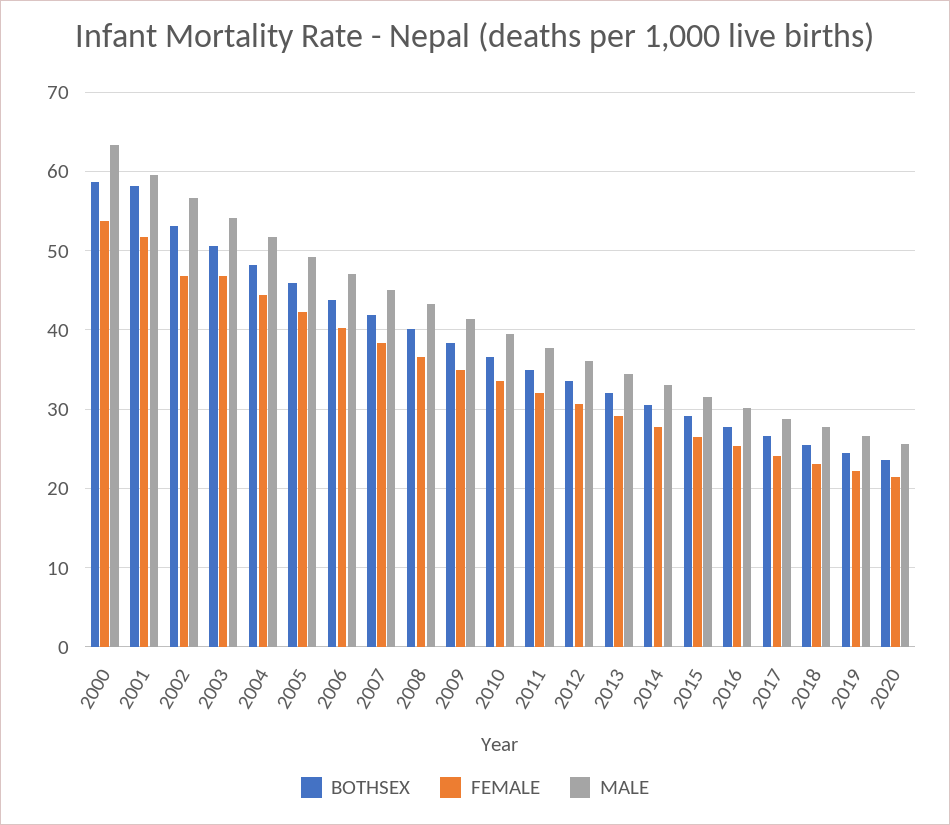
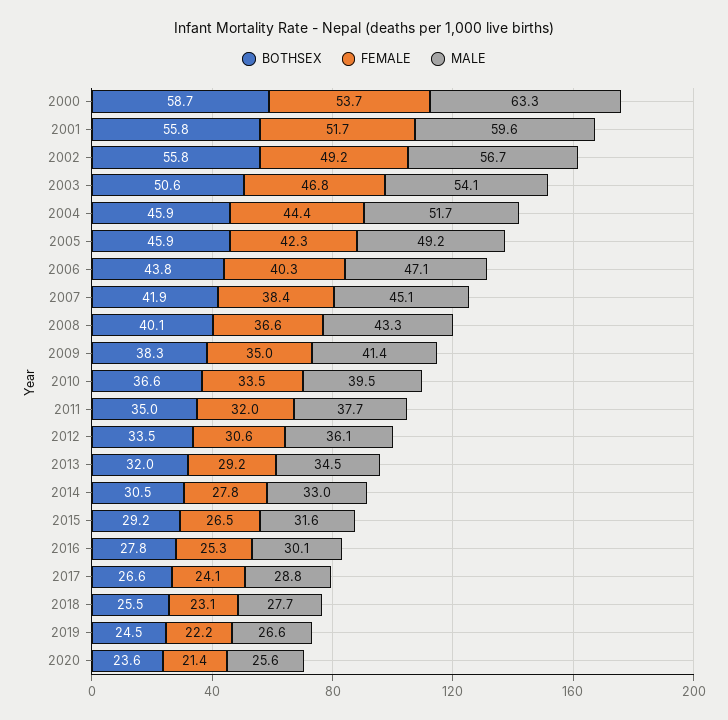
BOTHSEX, 2001: 58 -> 55.8
BOTHSEX, 2002: 53 -> 55.8
FEMALE, 2002: 47 -> 49.2
BOTHSEX, 2004: 48 -> 45.9

